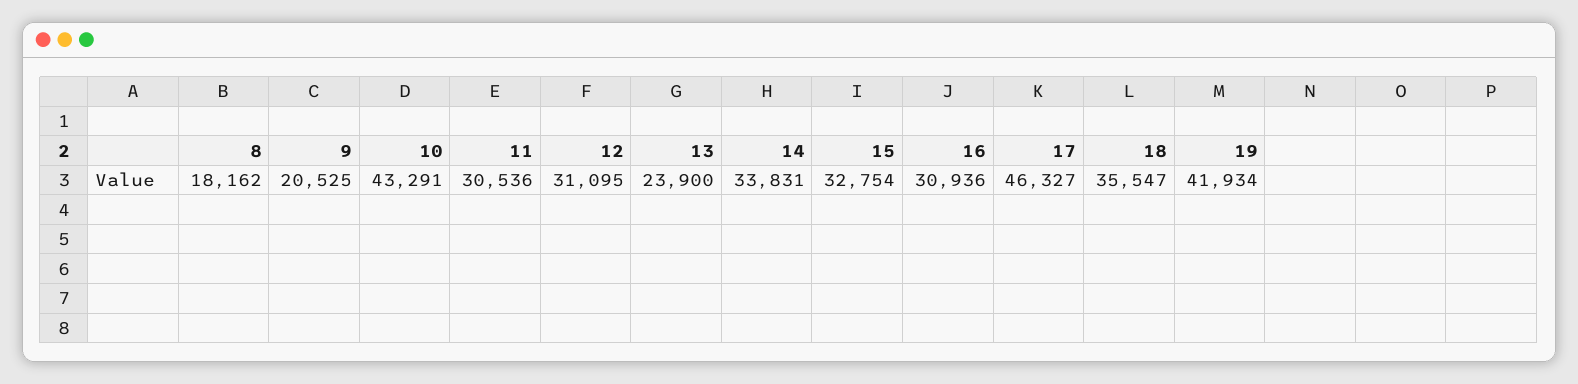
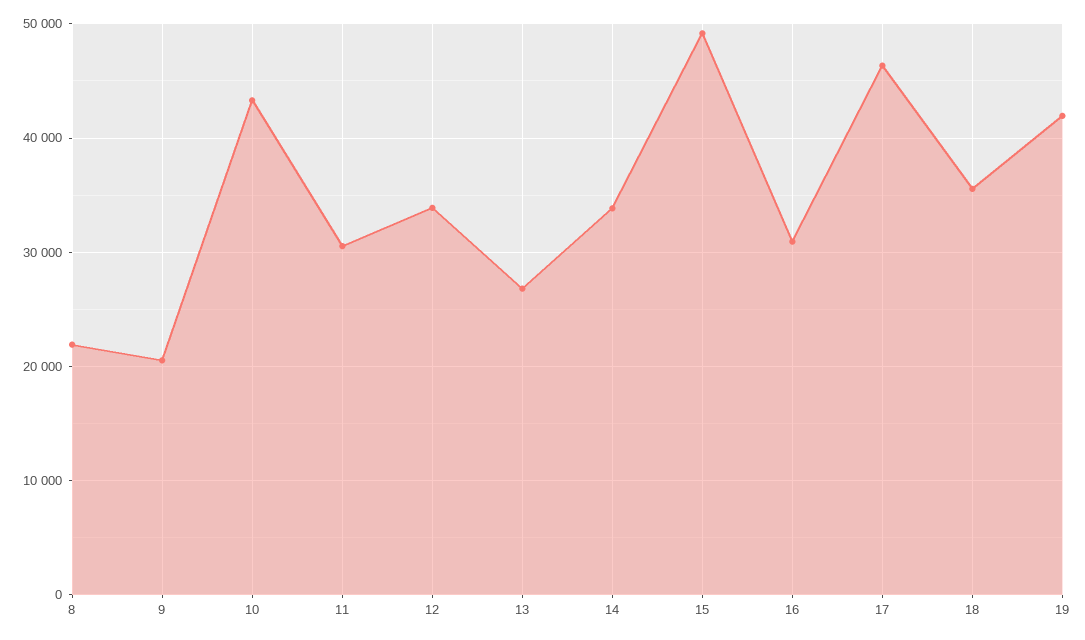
8: 18162 -> 22000
12: 31095 -> 34000
13: 23900 -> 27000
15: 32754 -> 49000

